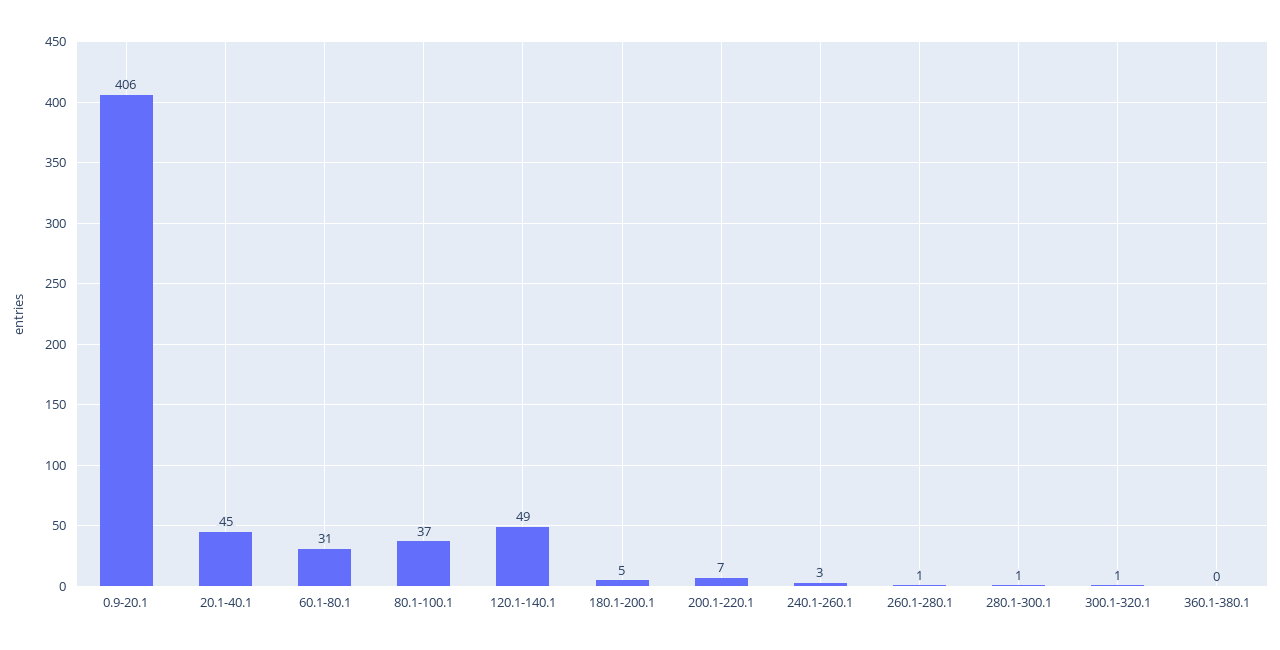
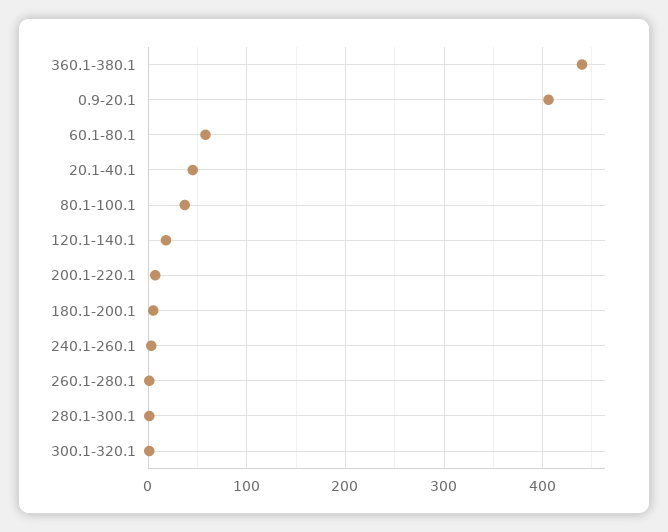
60.1-80.1: 31 -> 60
120.1-140.1: 49 -> 20
360.1-380.1: 0 -> 440

